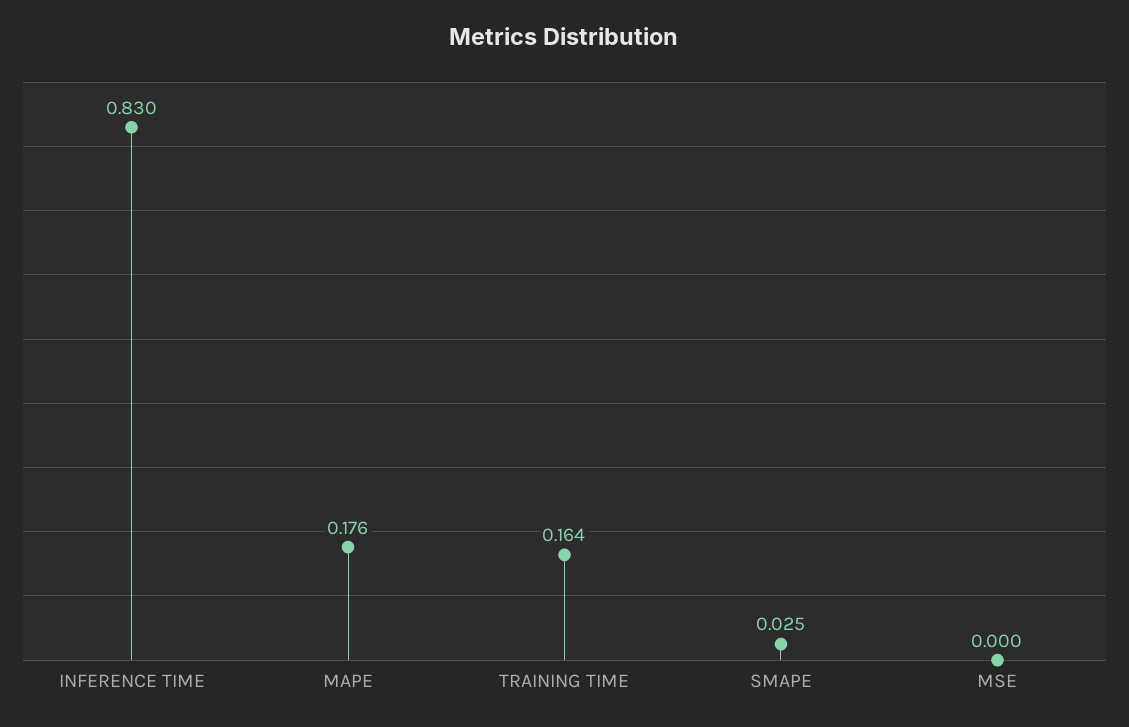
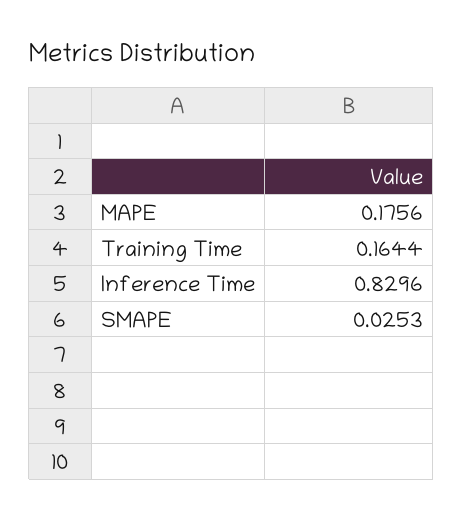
MSE: 0 -> none

